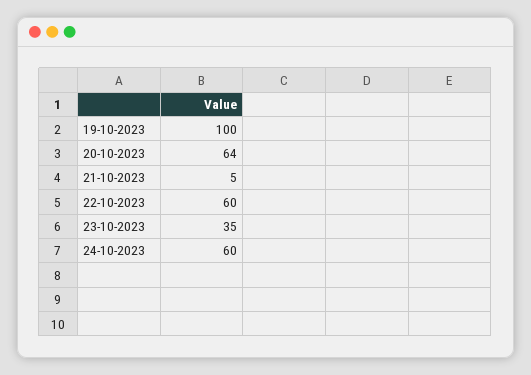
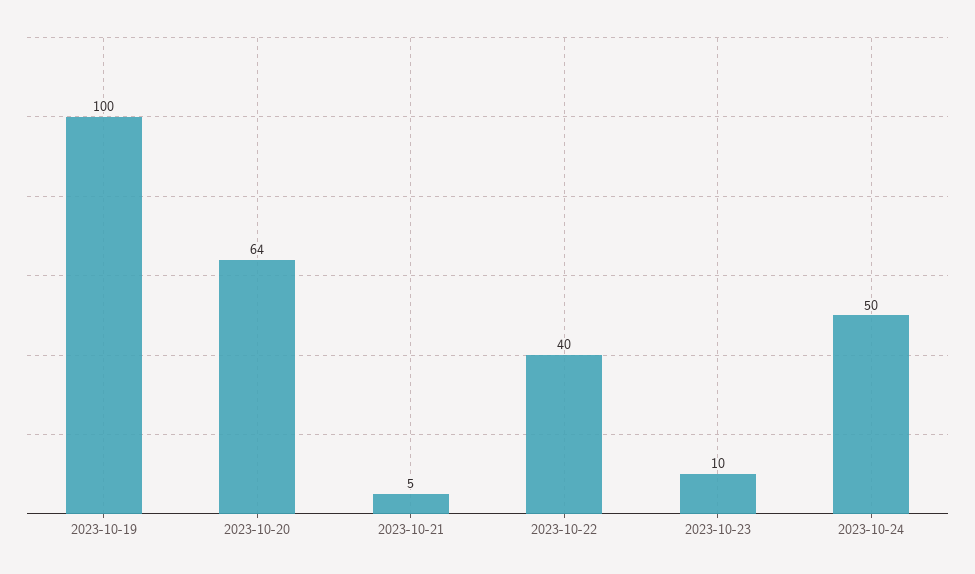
22-10-2023: 60 -> 40
23-10-2023: 35 -> 10
24-10-2023: 60 -> 50

